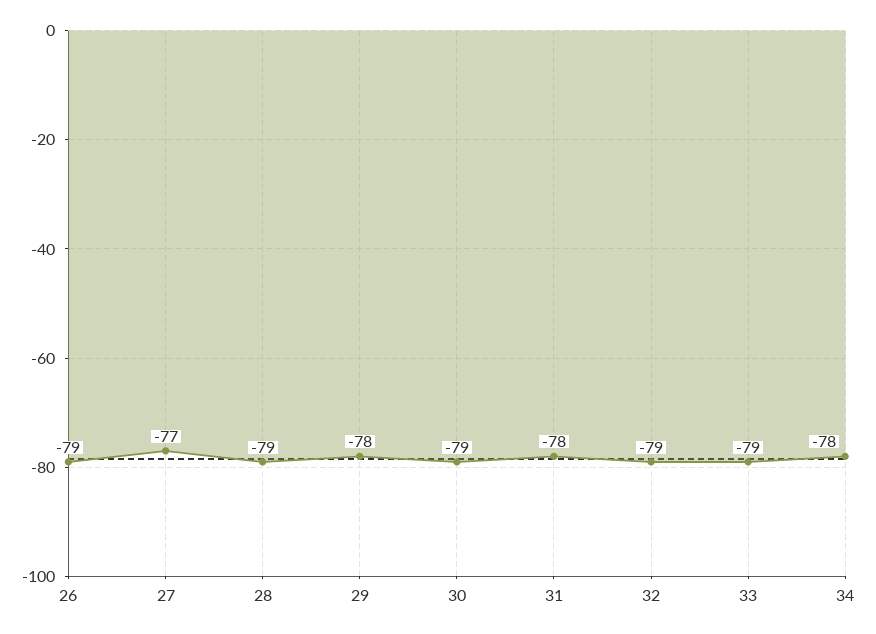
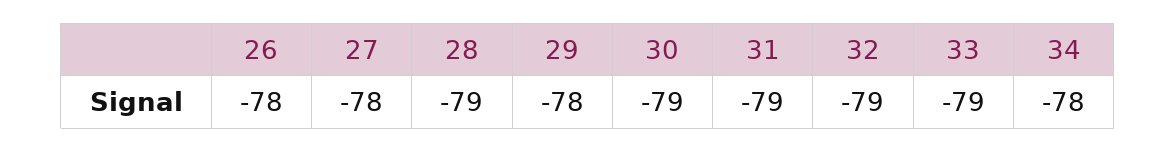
26: -79 -> -78
27: -77 -> -78
31: -78 -> -79

